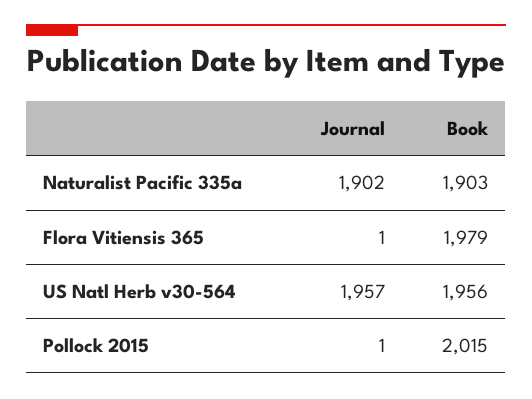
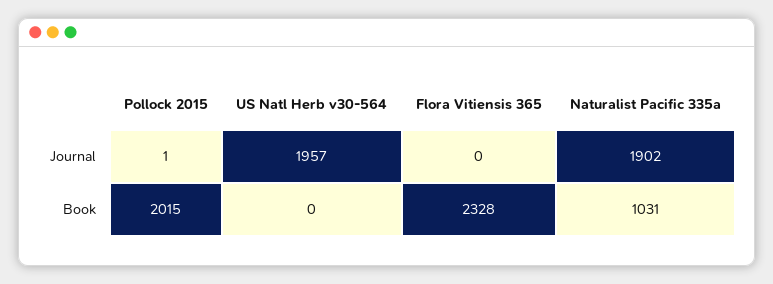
Book, Naturalist Pacific 335a: 1903 -> 1031
Journal, Flora Vitiensis 365: 1 -> 0
Book, Flora Vitiensis 365: 1979 -> 2328
Book, US Natl Herb v30-564: 1956 -> 0

